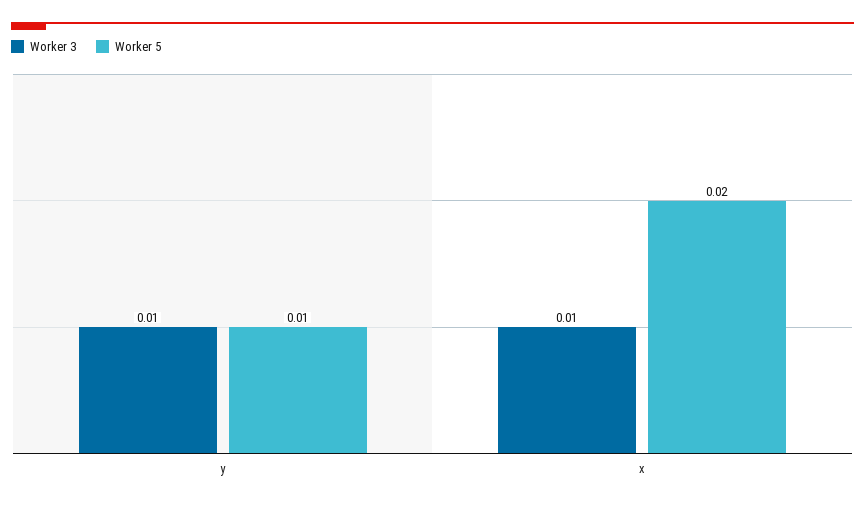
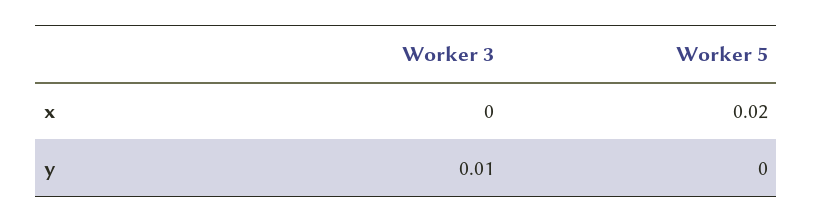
Worker 5, y: 0.01 -> 0
Worker 3, x: 0.01 -> 0

